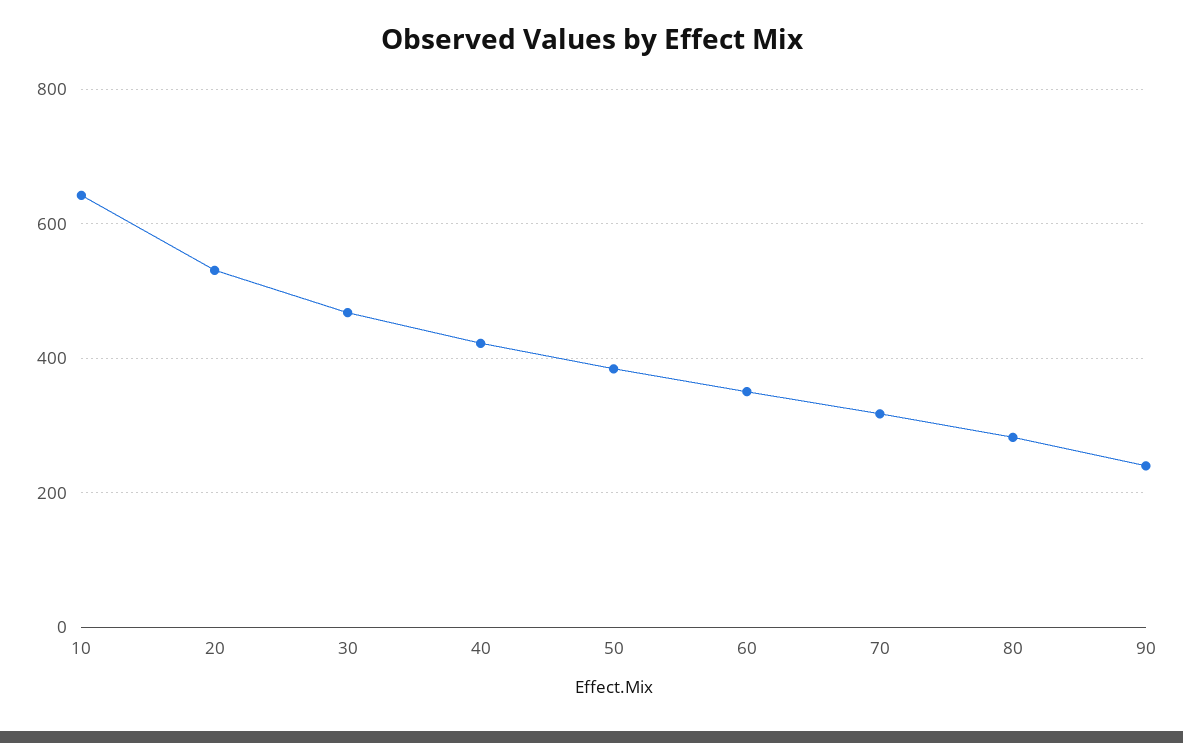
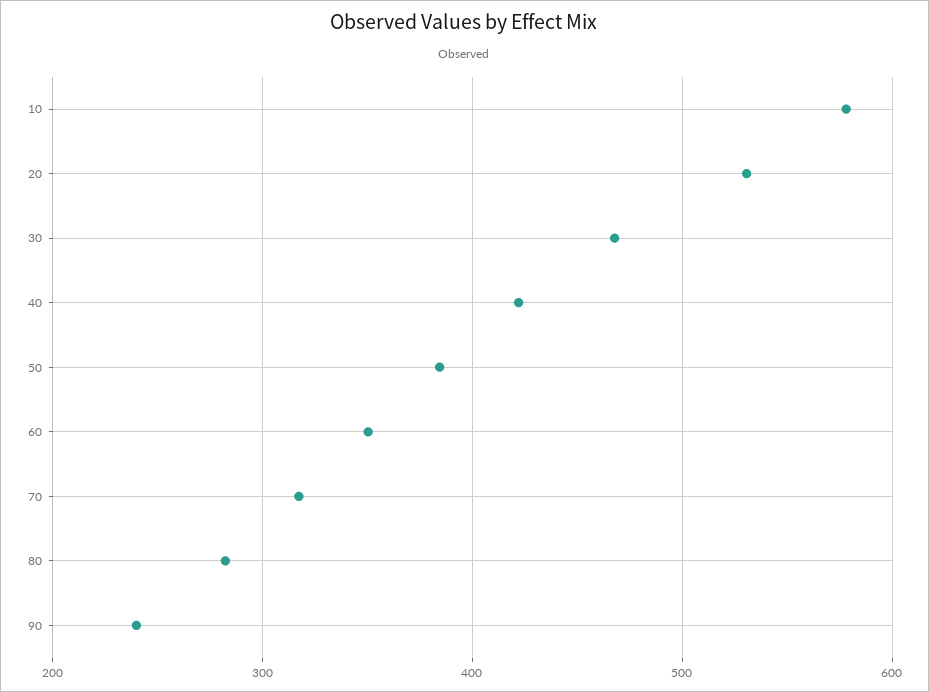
10: 640 -> 580

